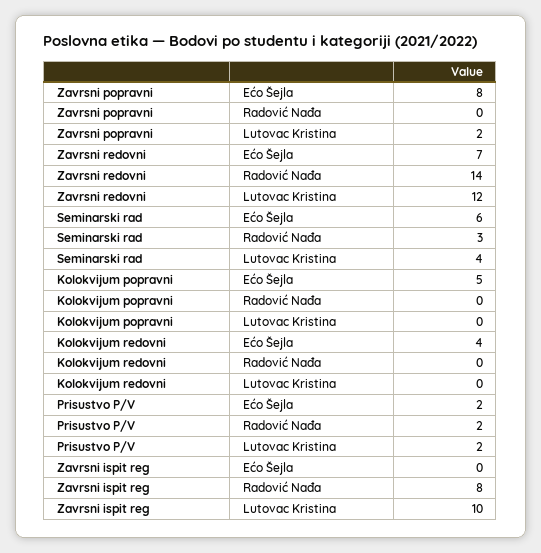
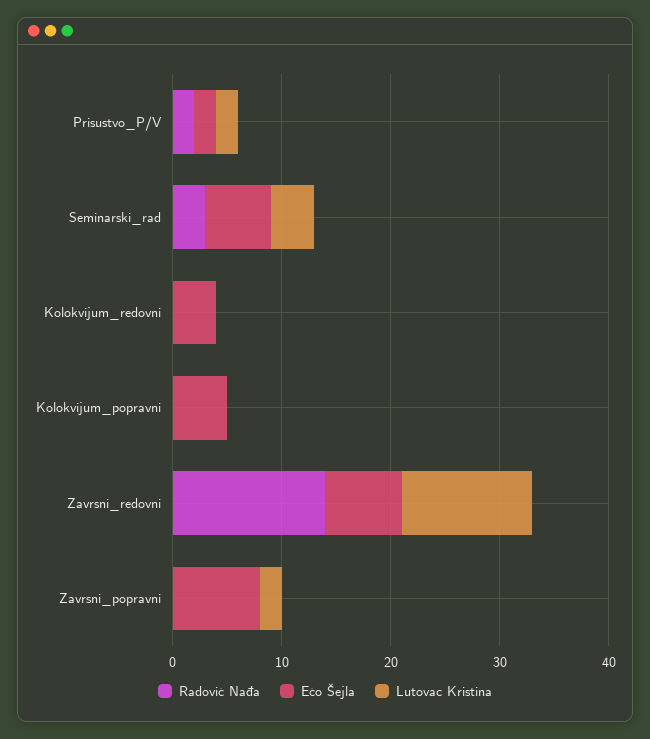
Ećo Šejla, Zavrsni ispit reg: 0 -> none
Radović Nađa, Zavrsni ispit reg: 8 -> none
Lutovac Kristina, Zavrsni ispit reg: 10 -> none

